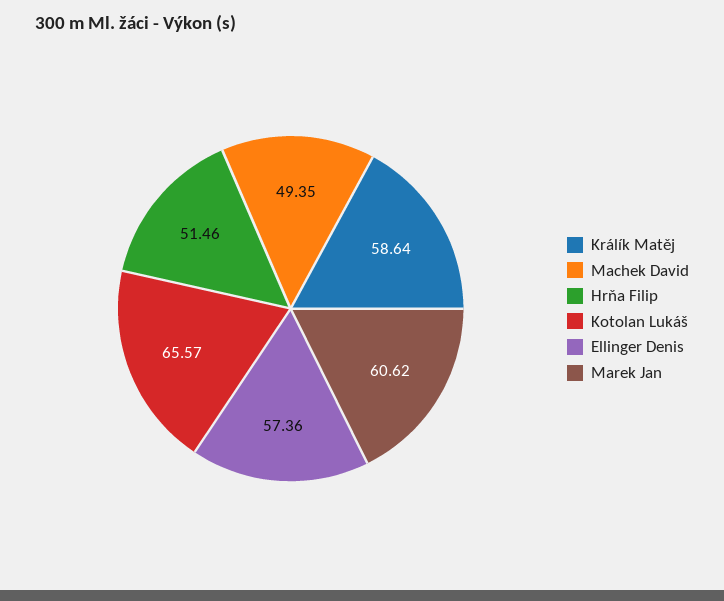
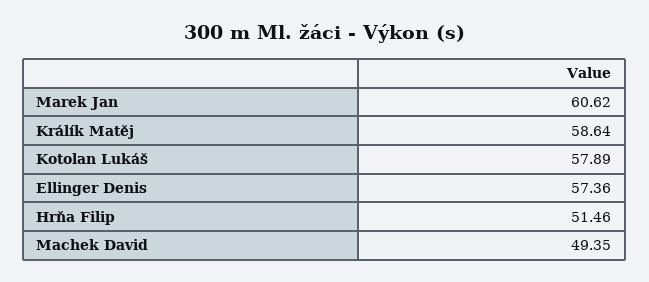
Kotolan Lukáš: 65.57 -> 57.89

